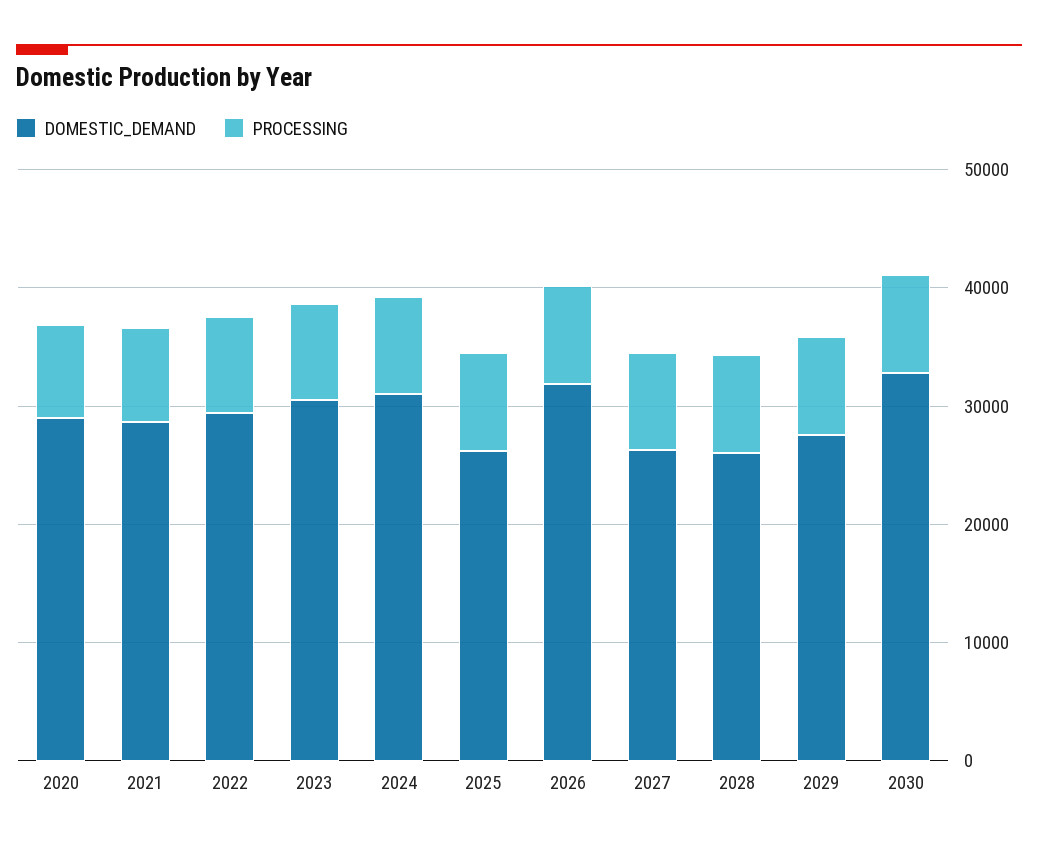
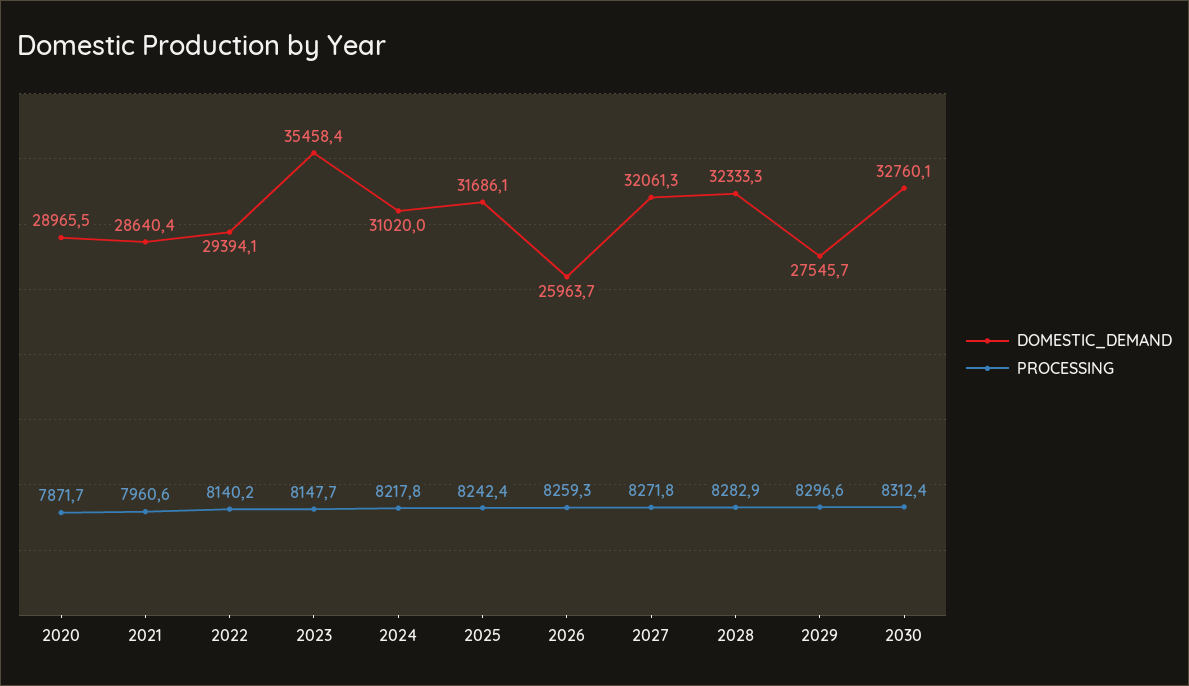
DOMESTIC_DEMAND, 2023: 30000 -> 35458.4
DOMESTIC_DEMAND, 2025: 26000 -> 31686.1
DOMESTIC_DEMAND, 2026: 32000 -> 25963.7
DOMESTIC_DEMAND, 2027: 26000 -> 32061.3
DOMESTIC_DEMAND, 2028: 26000 -> 32333.3

